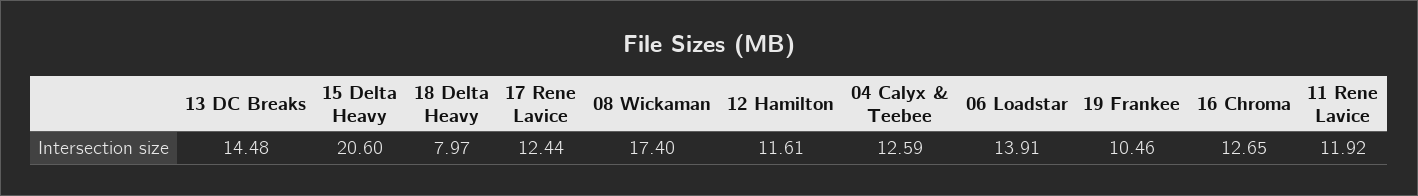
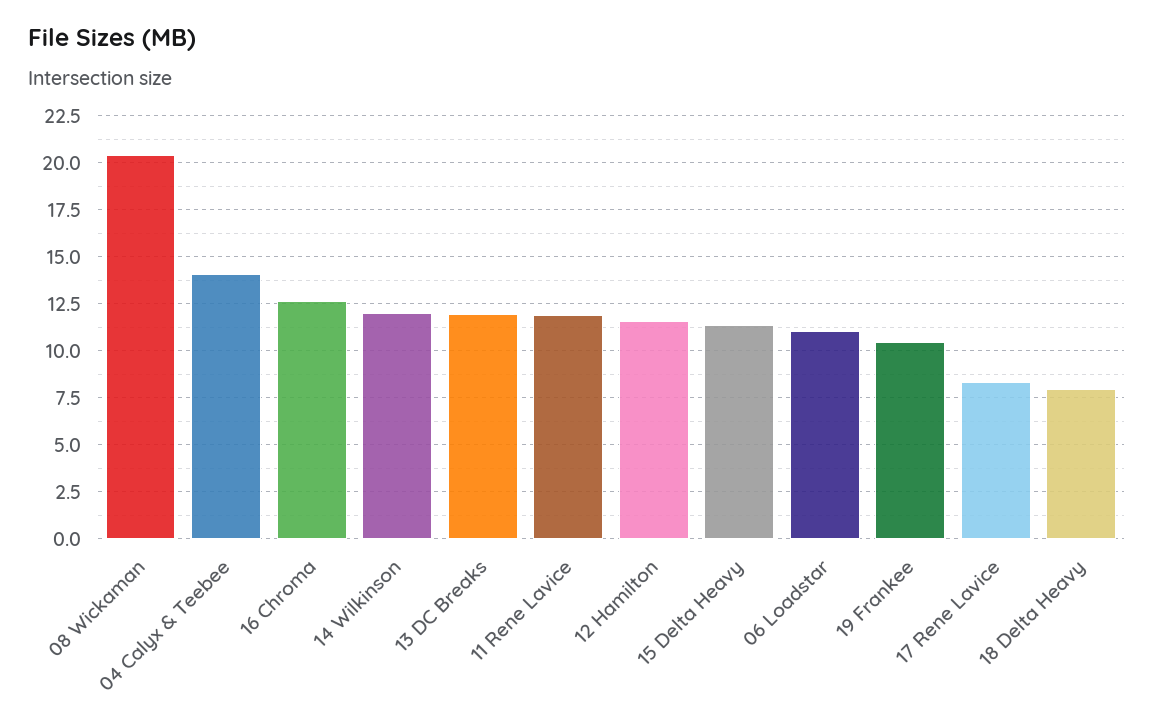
13 DC Breaks: 14.48 -> 12
15 Delta Heavy: 20.6 -> 11.5
17 Rene Lavice: 12.44 -> 8.5
08 Wickaman: 17.4 -> 20.5
04 Calyx & Teebee: 12.59 -> 14
06 Loadstar: 13.91 -> 11
14 Wilkinson: none -> 12

